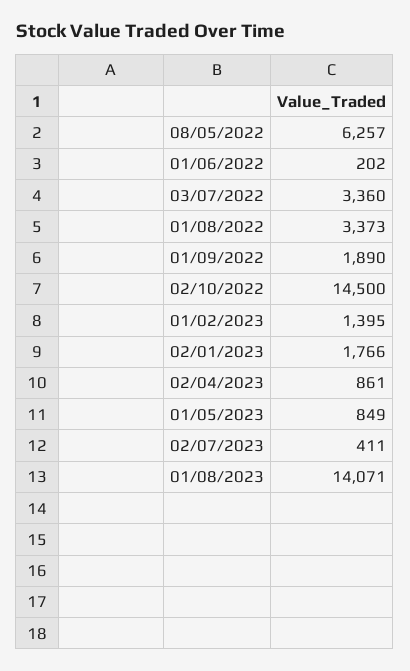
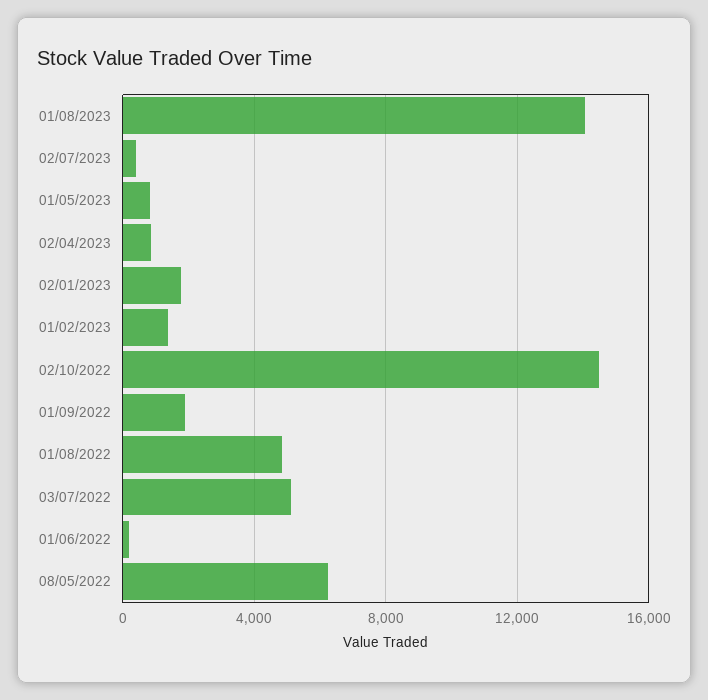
03/07/2022: 3360 -> 5000
01/08/2022: 3373 -> 5000

